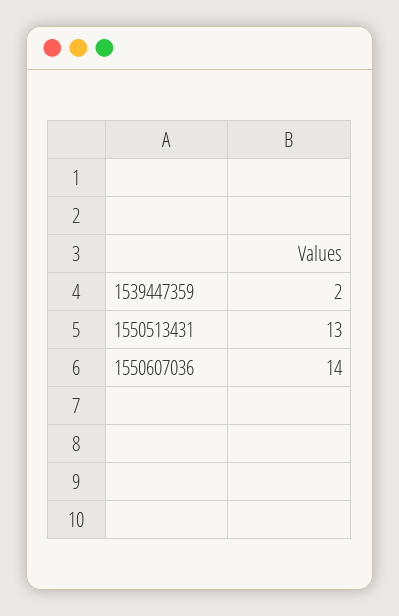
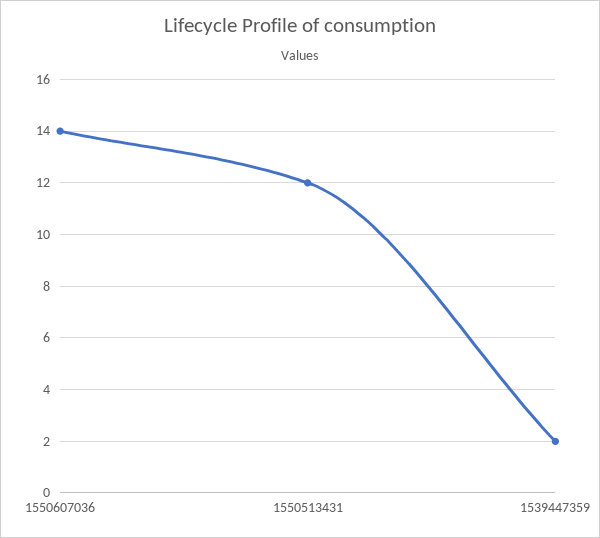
1550513431: 13 -> 12

